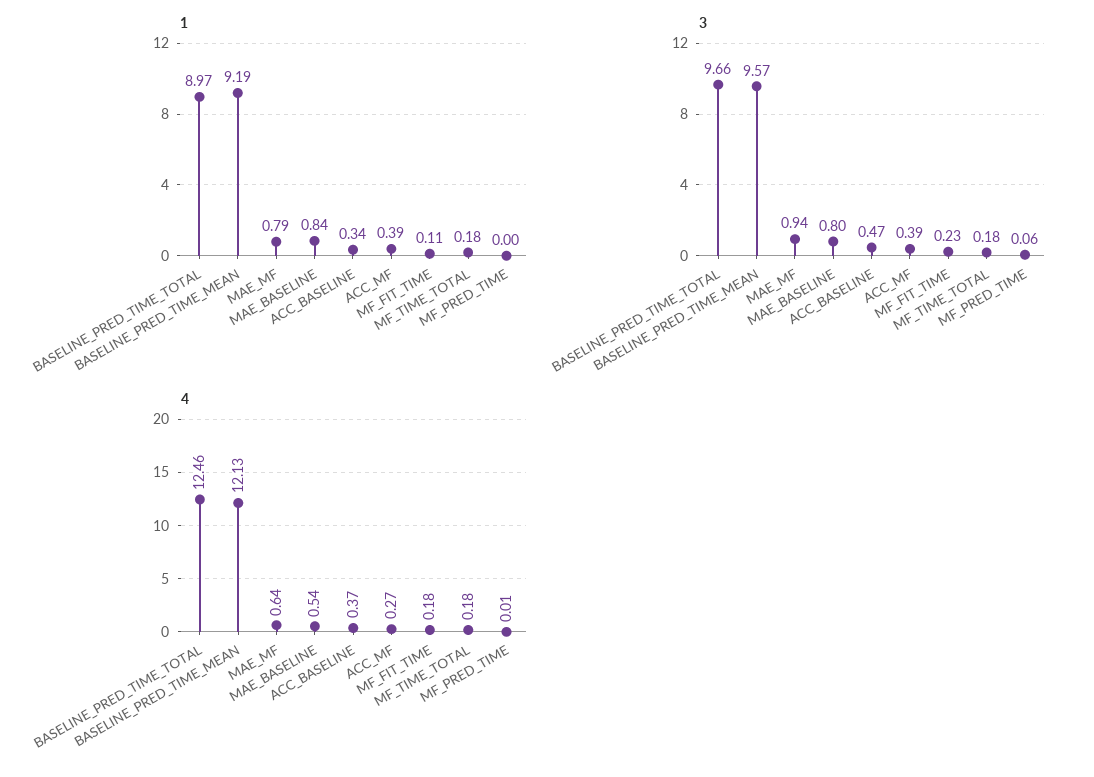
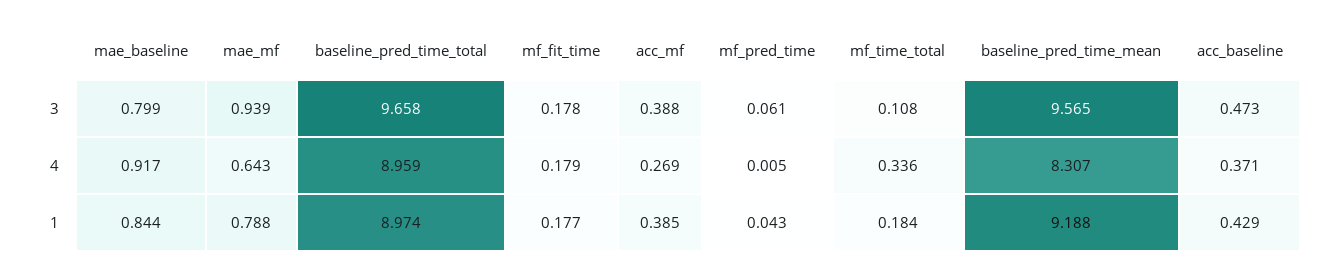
1, ACC_BASELINE: 0.34 -> 0.429
1, MF_FIT_TIME: 0.11 -> 0.177
1, MF_PRED_TIME: 0 -> 0.043
3, MF_FIT_TIME: 0.23 -> 0.178
3, MF_TIME_TOTAL: 0.18 -> 0.108
4, BASELINE_PRED_TIME_TOTAL: 12.46 -> 8.959
4, BASELINE_PRED_TIME_MEAN: 12.13 -> 8.307
4, MAE_BASELINE: 0.54 -> 0.917
4, MF_TIME_TOTAL: 0.18 -> 0.336

